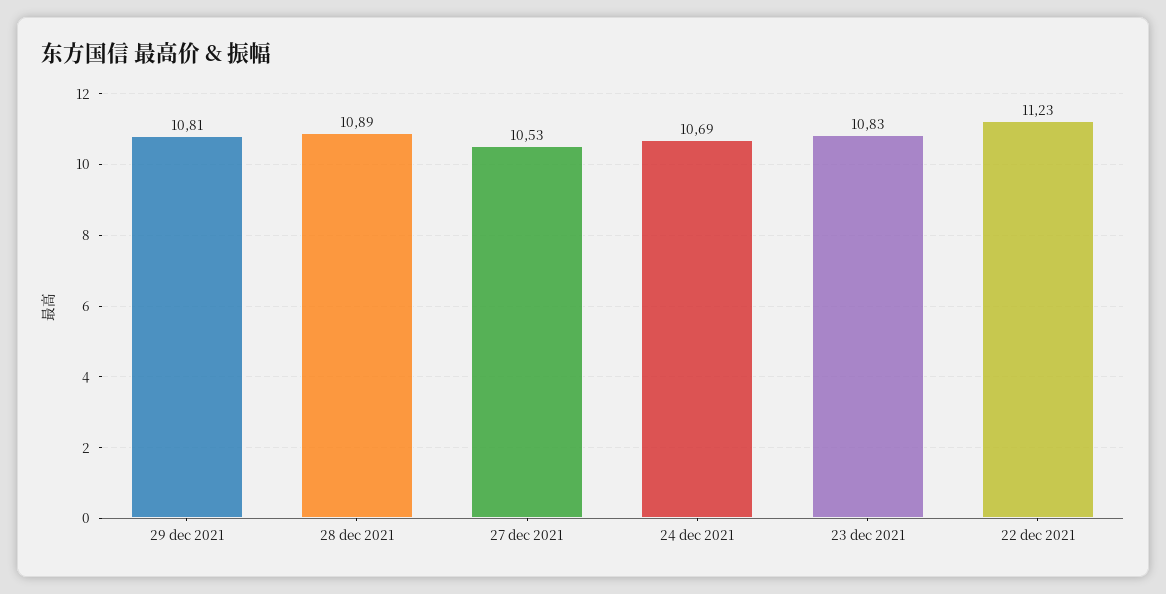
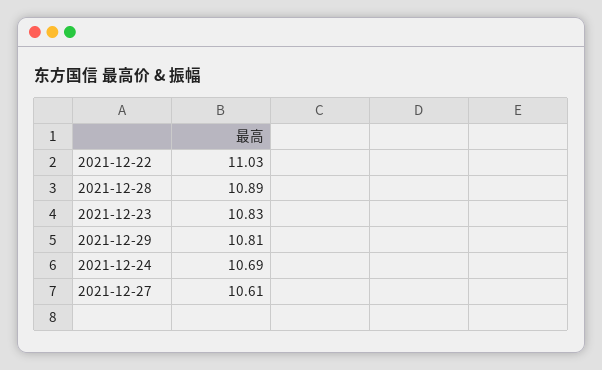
27 dec 2021: 10.53 -> 10.61
22 dec 2021: 11.23 -> 11.03

